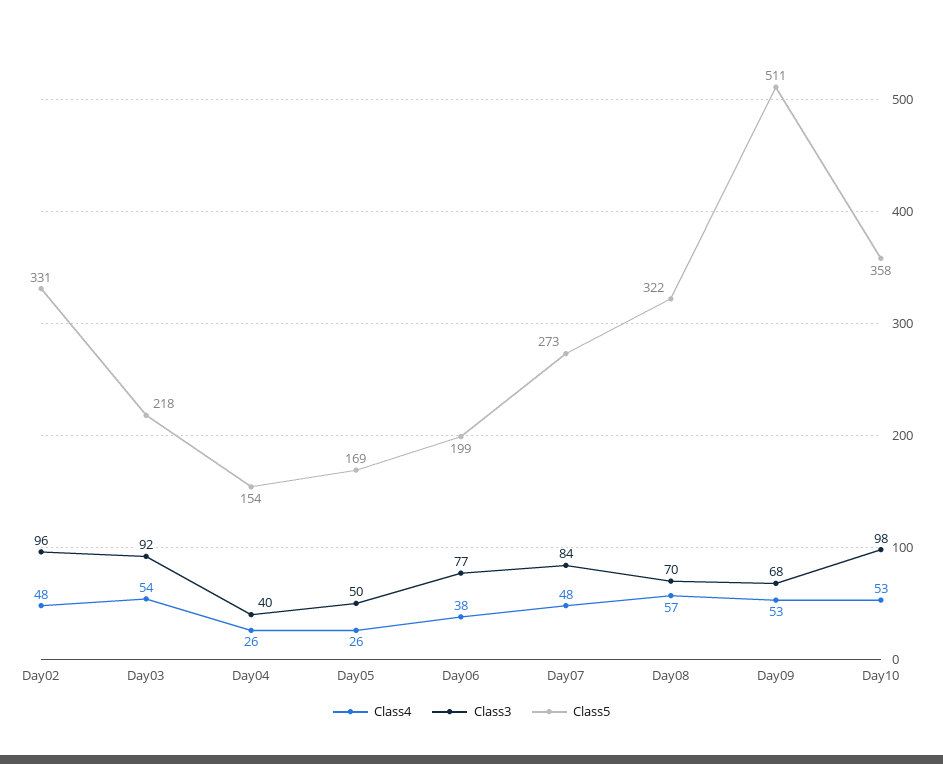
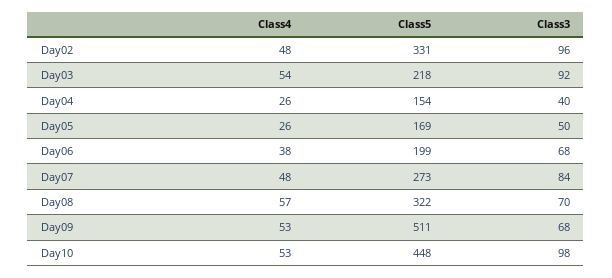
Class3, Day06: 77 -> 68
Class5, Day10: 358 -> 448

